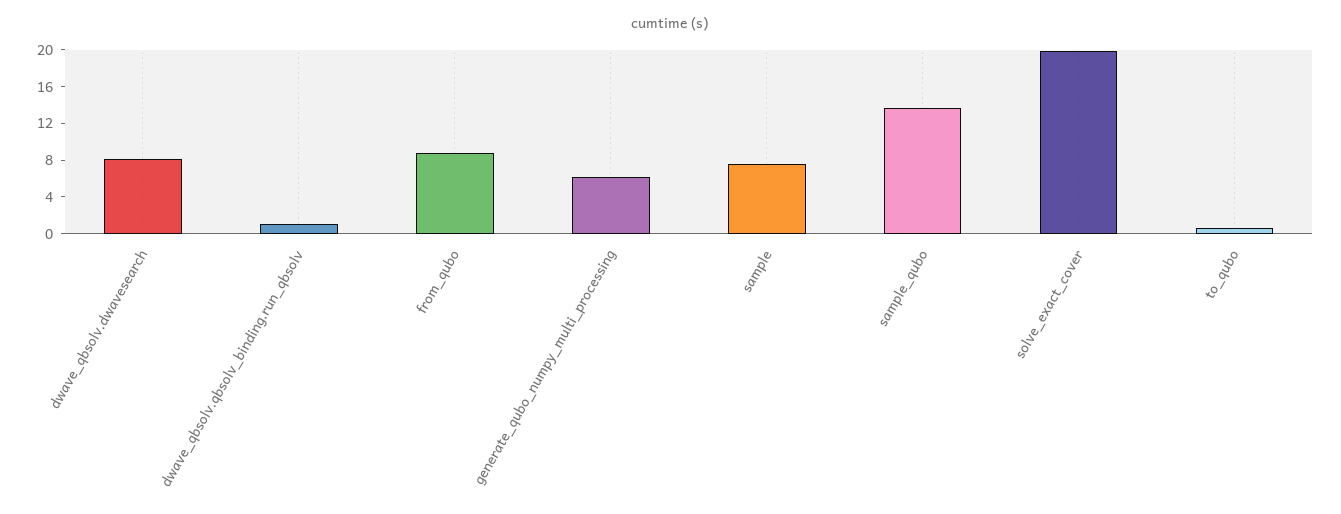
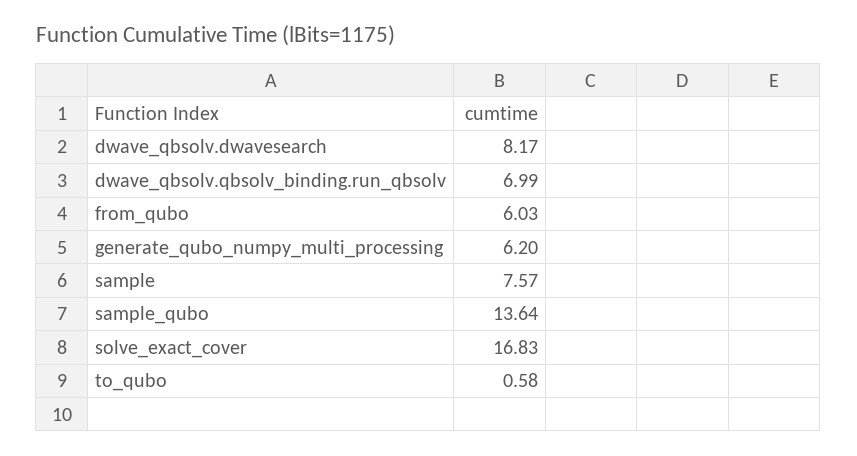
dwave_qbsolv.qbsolv_binding.run_qbsolv: 1 -> 6.99
from_qubo: 9 -> 6.03
solve_exact_cover: 20 -> 16.83

